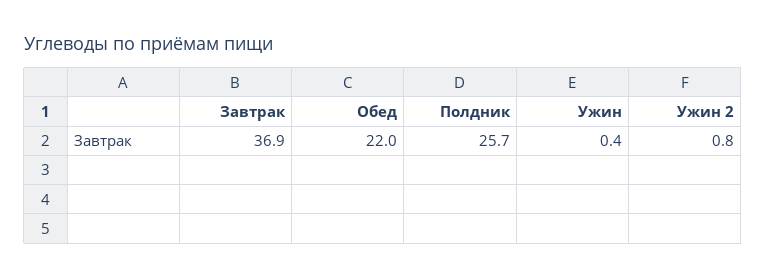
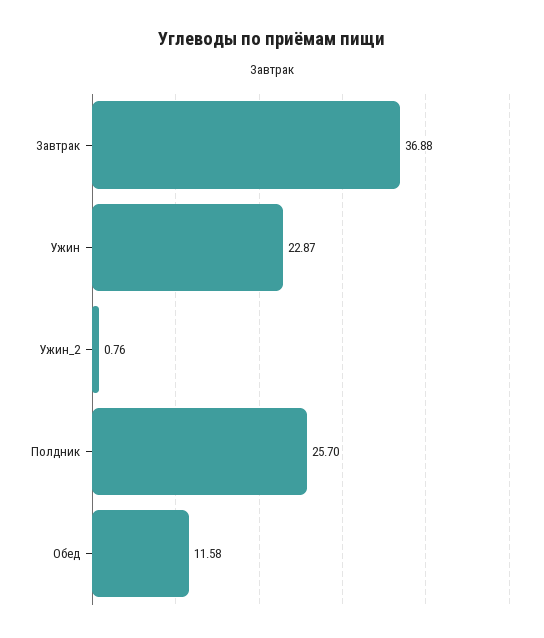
Обед: 22 -> 11.58
Ужин: 0.4 -> 22.87

